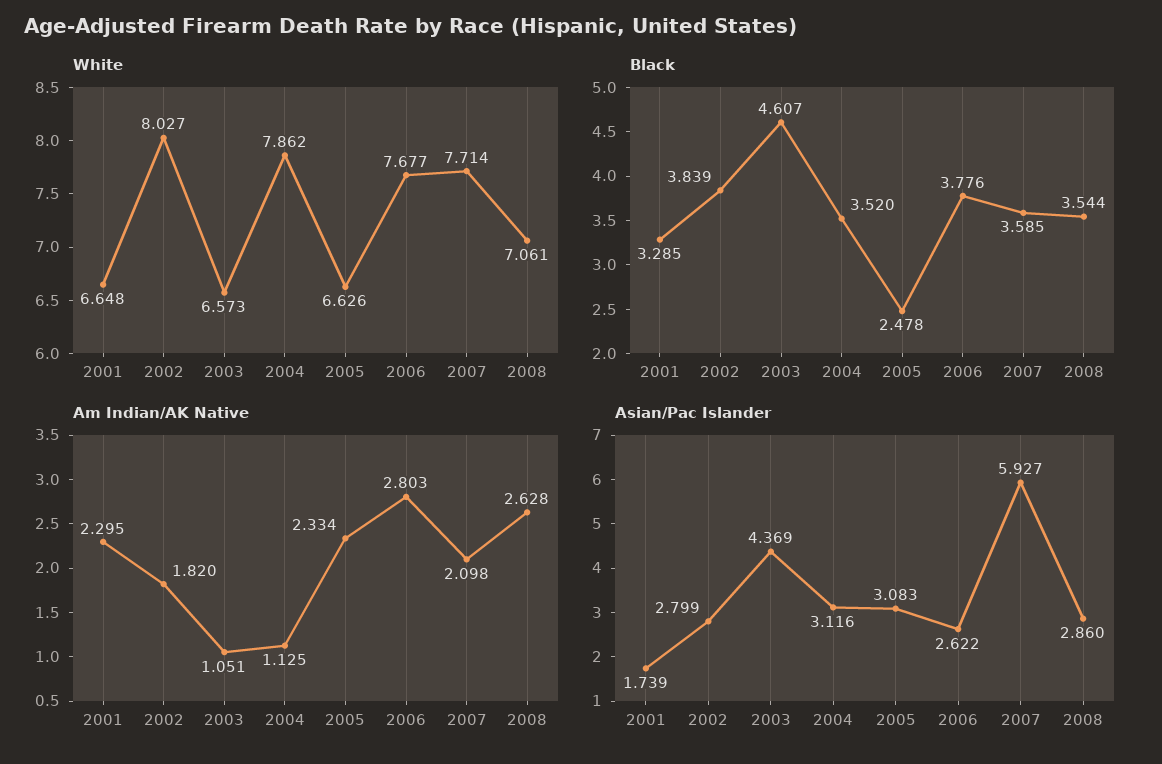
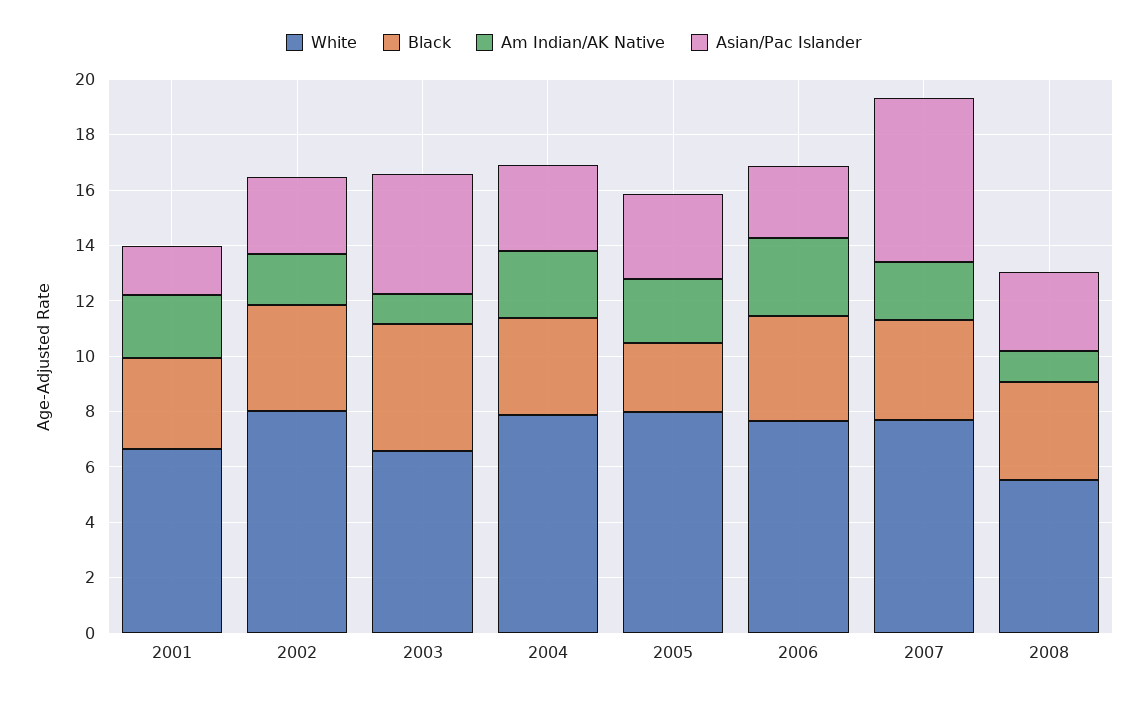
White, 2005: 6.626 -> 8
White, 2008: 7.061 -> 5.5
Am Indian/AK Native, 2004: 1.125 -> 2.5
Am Indian/AK Native, 2008: 2.628 -> 1

